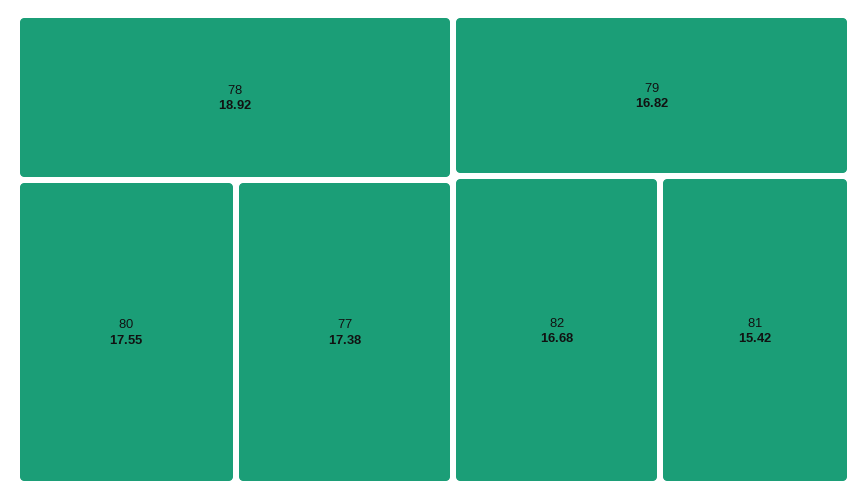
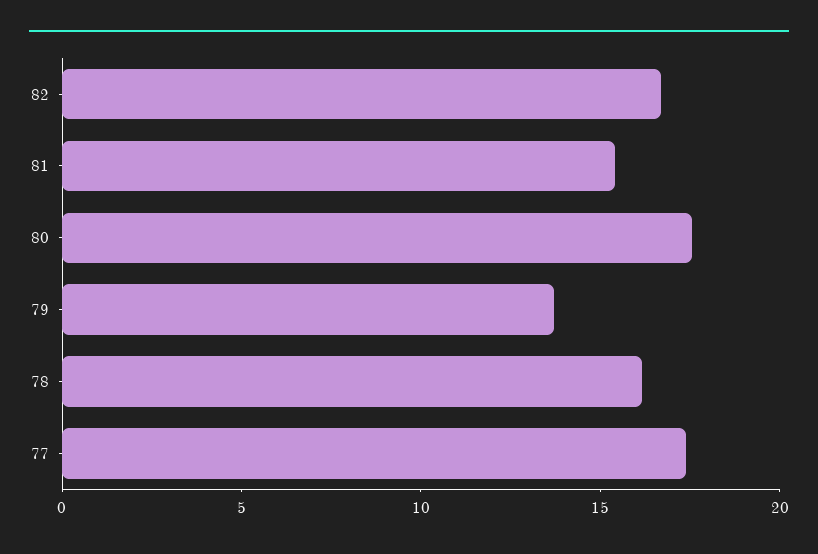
78: 18.92 -> 16
79: 16.82 -> 14

